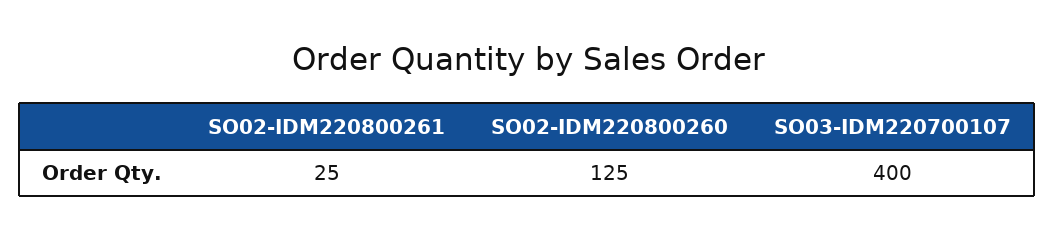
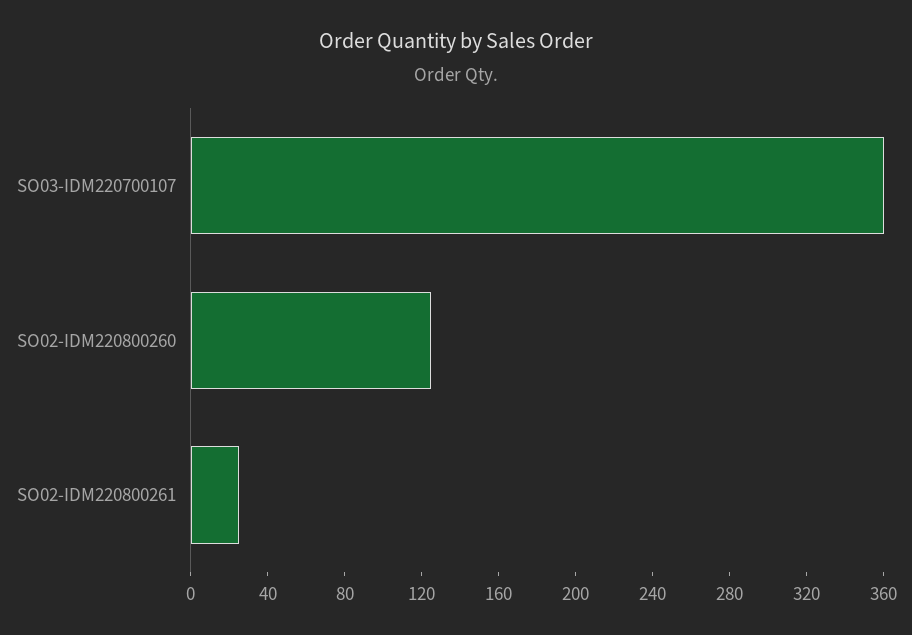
SO03-IDM220700107: 400 -> 360

